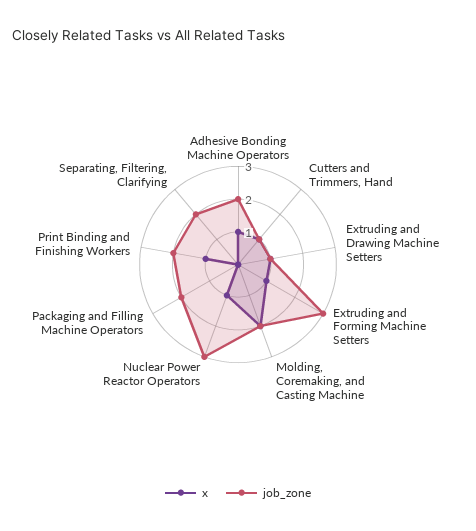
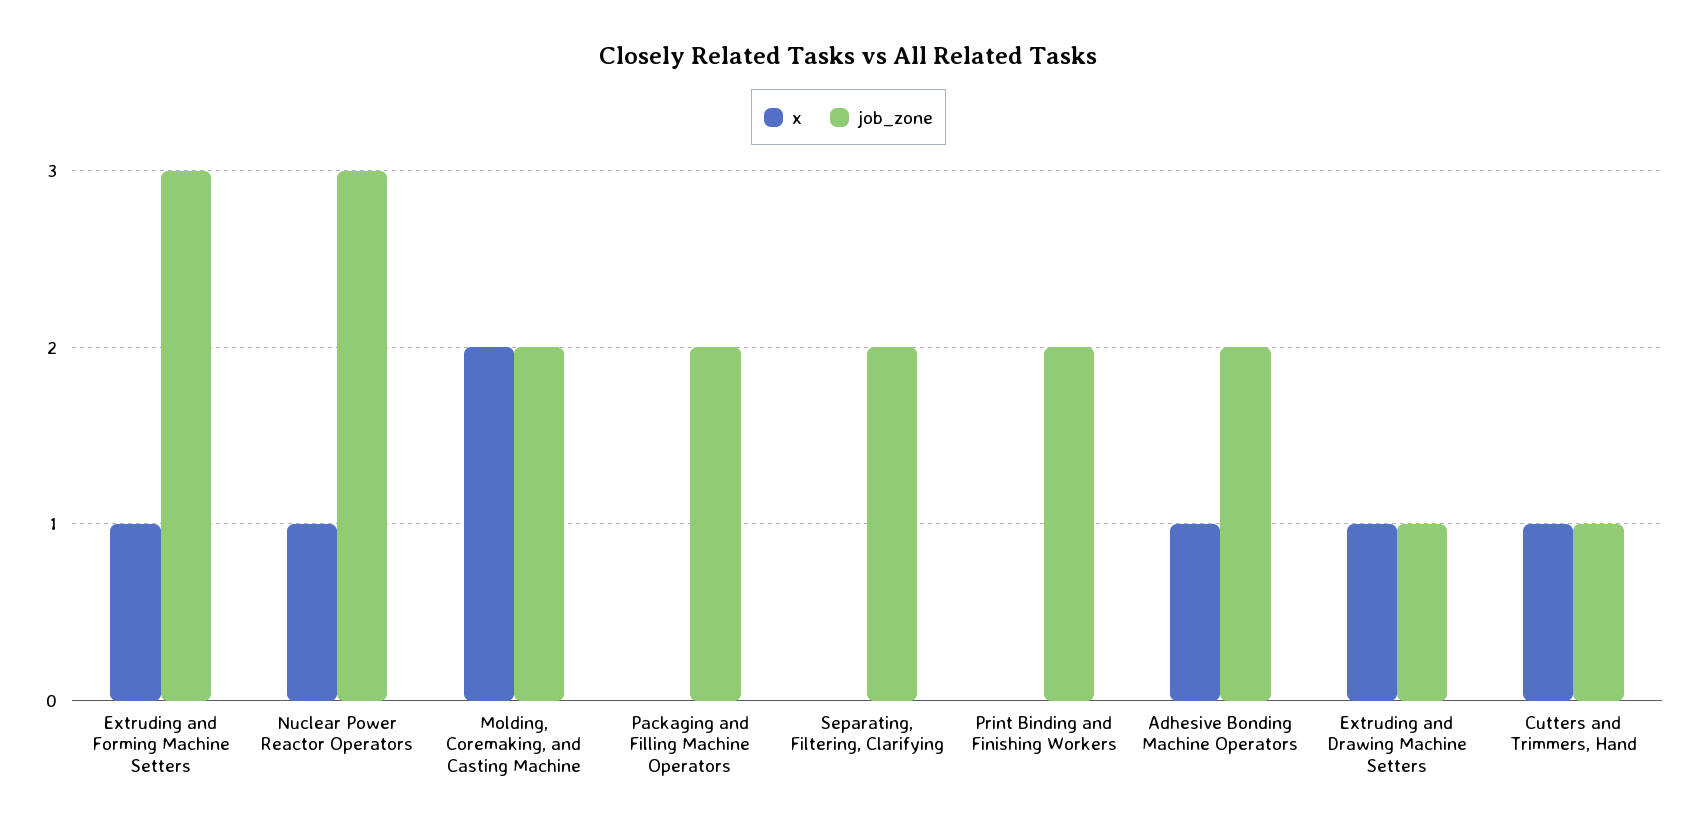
x, Print Binding and Finishing Workers: 1 -> 0

